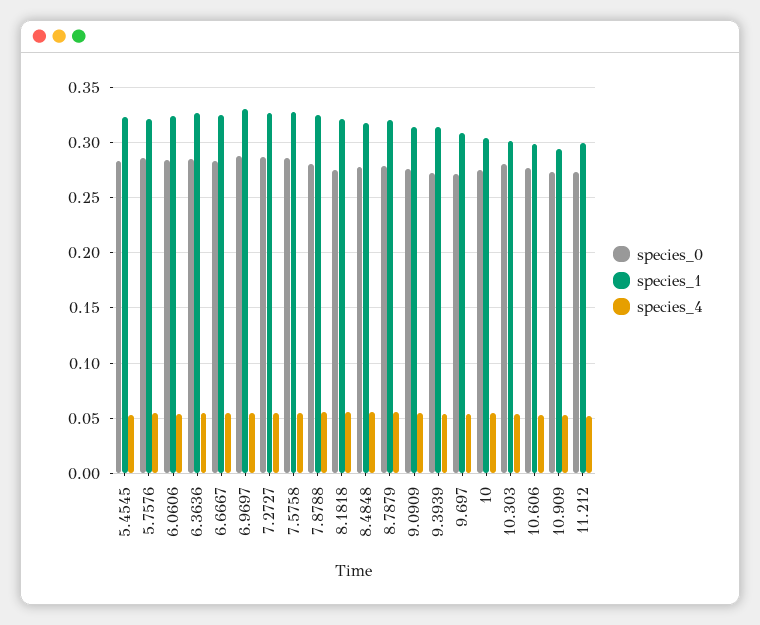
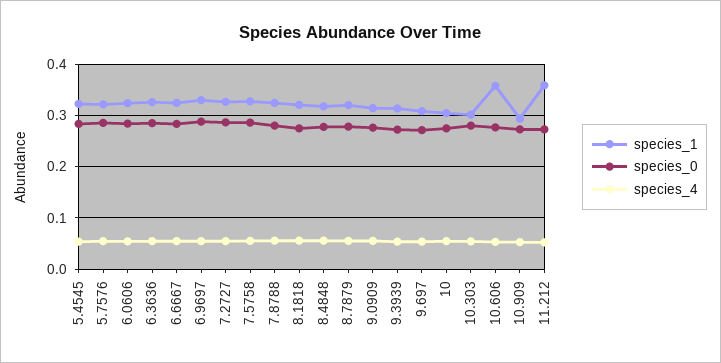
species_1, 10.606: 0.3 -> 0.36
species_1, 11.212: 0.3 -> 0.36

